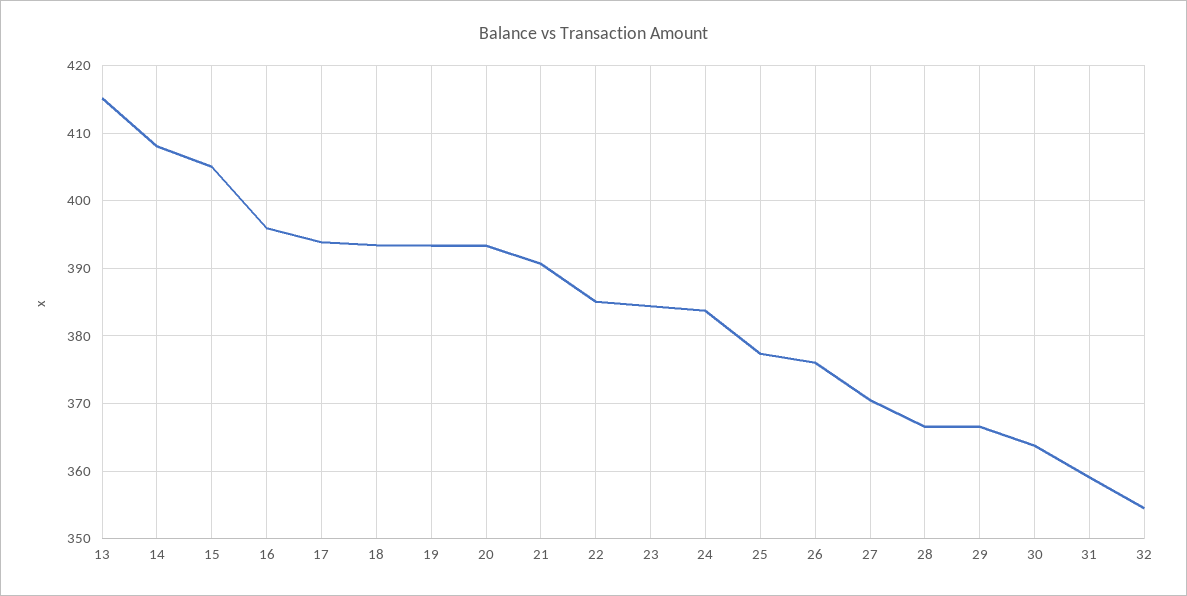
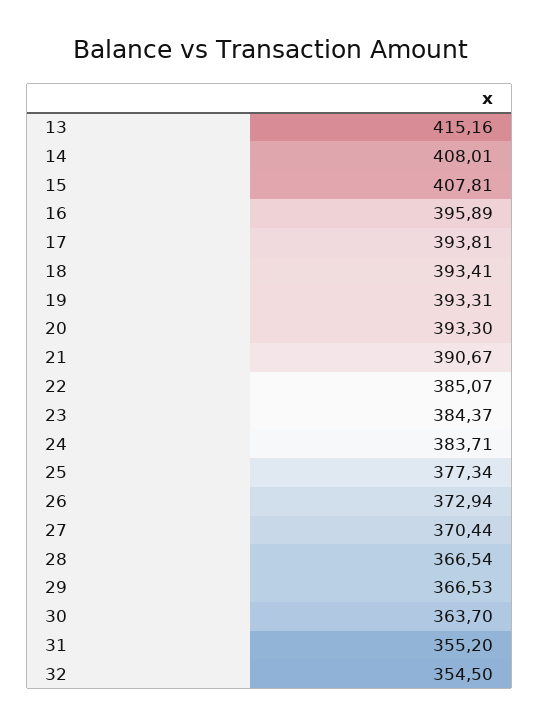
15: 405 -> 407.81
26: 376 -> 372.94
31: 359 -> 355.2

